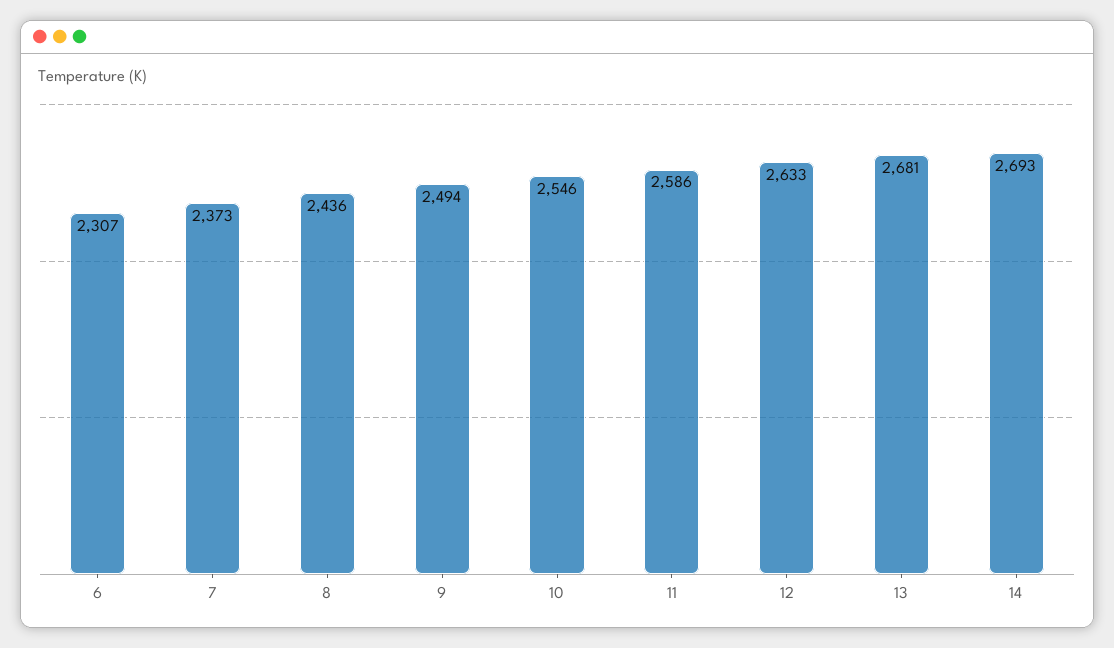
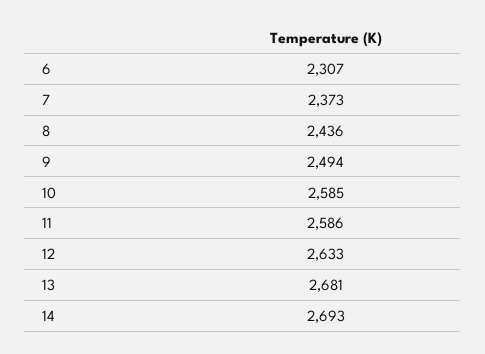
10: 2546 -> 2585

